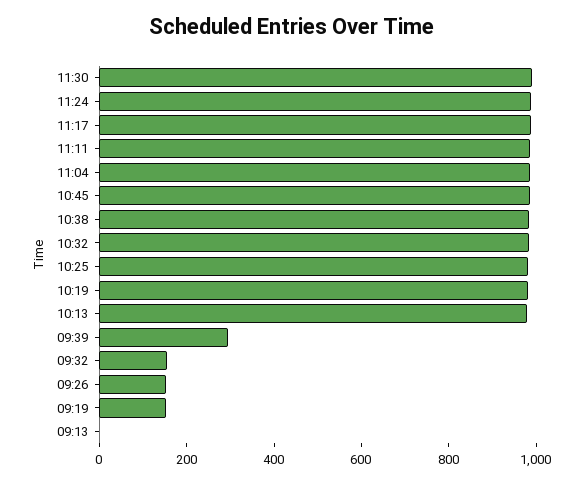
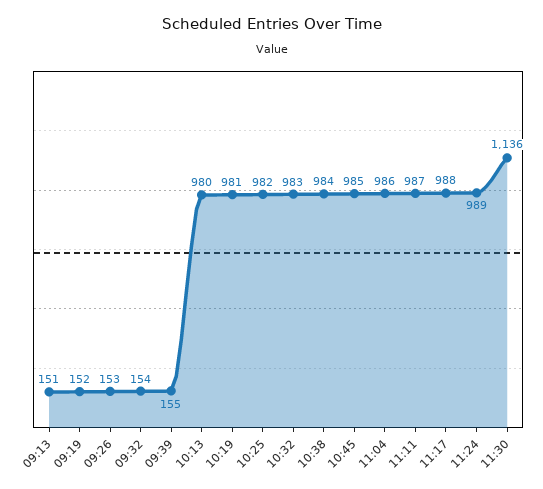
11:30: 1000 -> 1136
09:39: 300 -> 155
09:13: 0 -> 151

